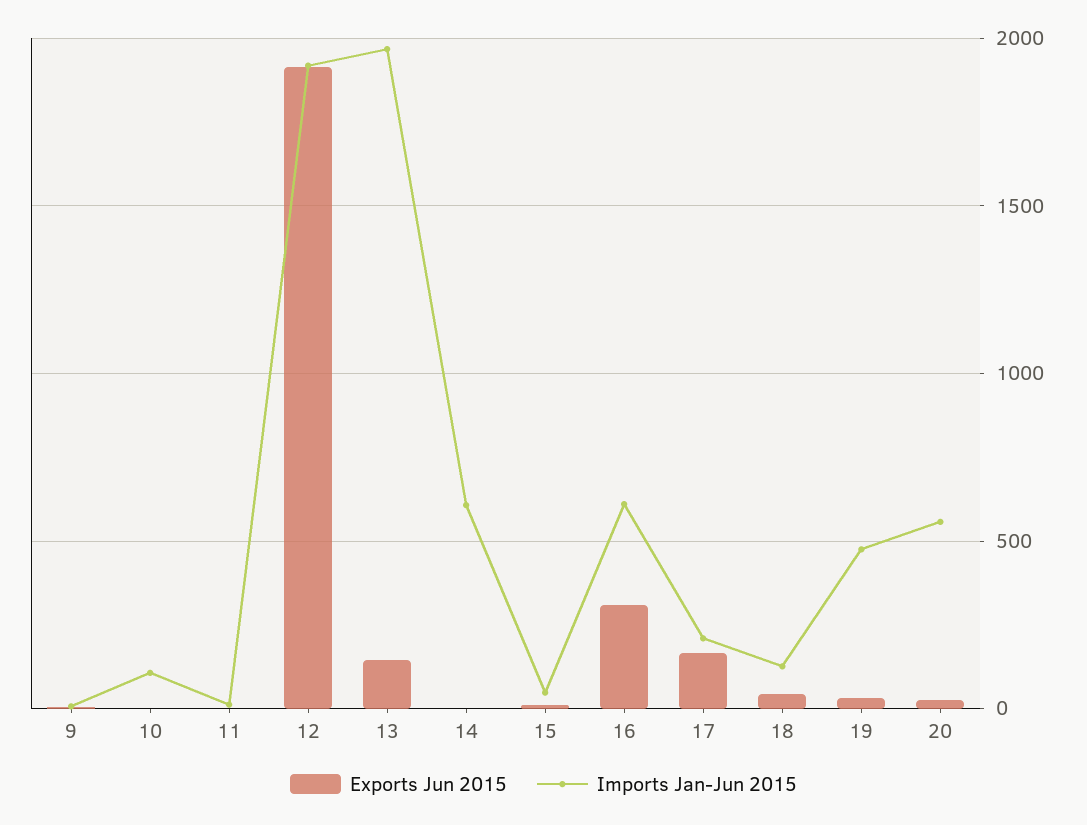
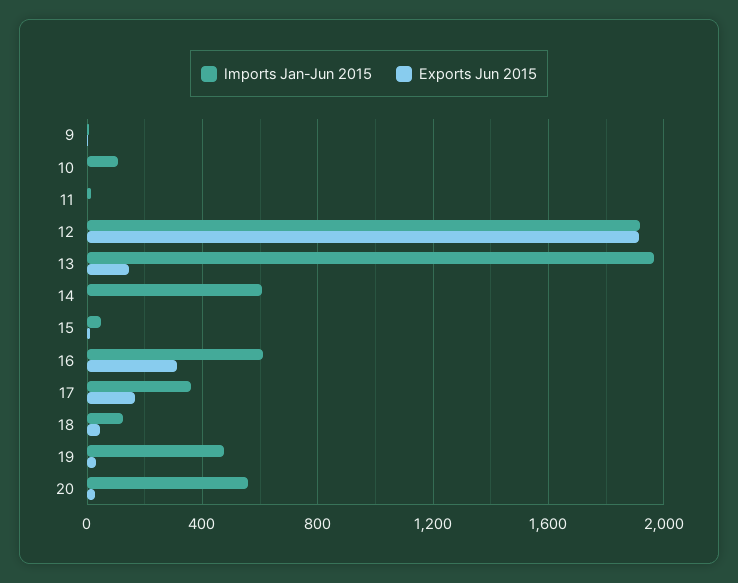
Imports Jan-Jun 2015, 17: 200 -> 350

